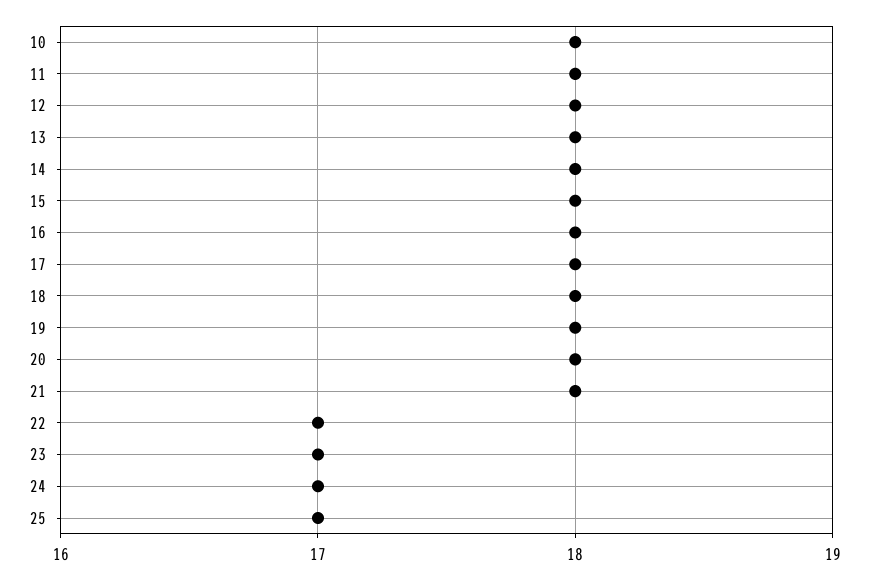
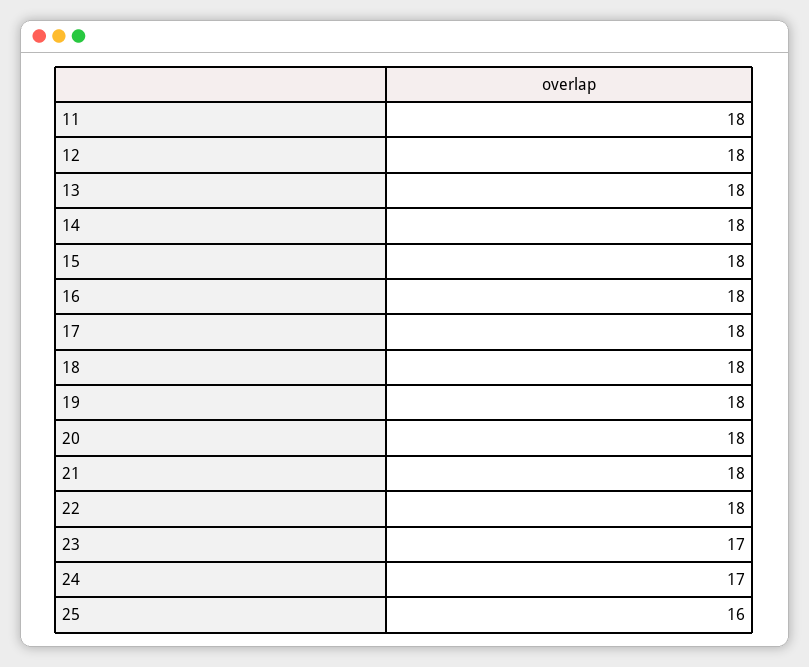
10: 18 -> none
22: 17 -> 18
25: 17 -> 16

